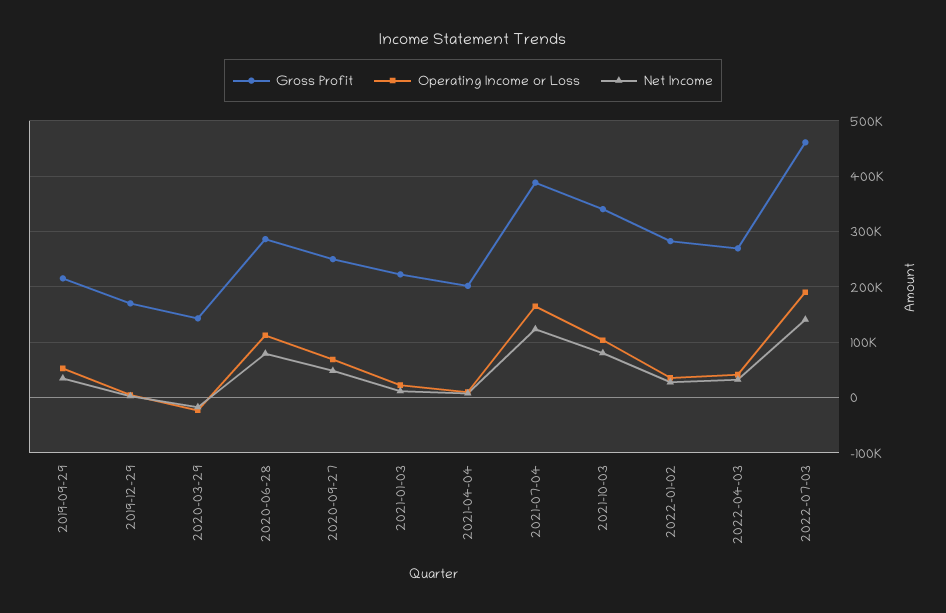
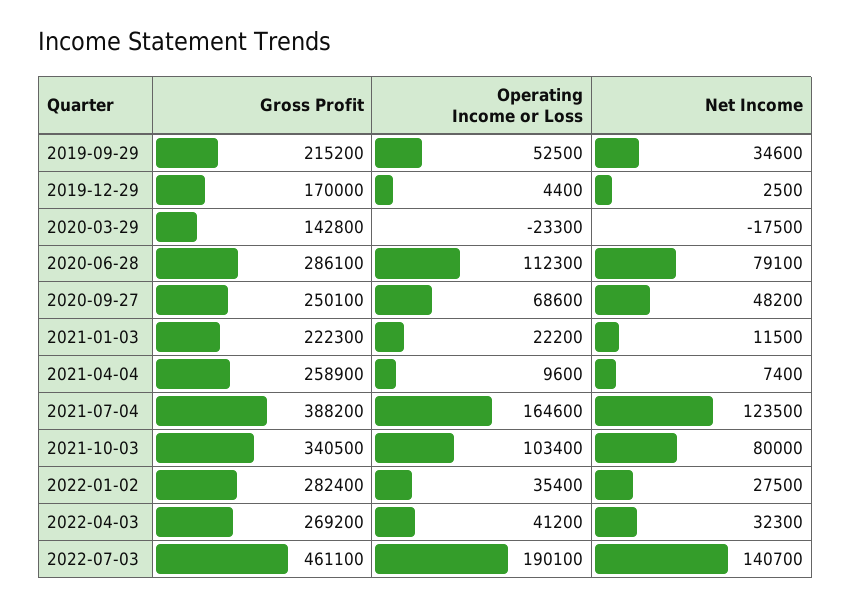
Gross Profit, 2021-04-04: 200000 -> 258900

